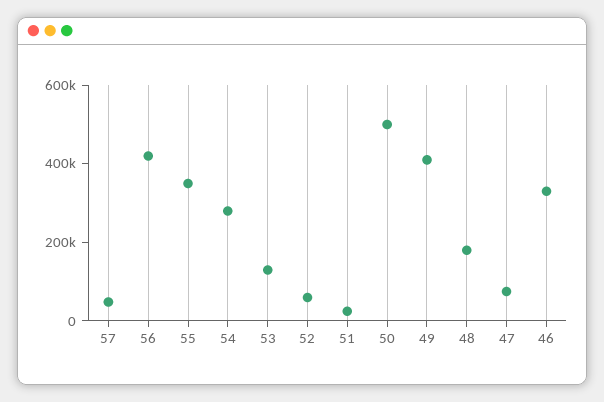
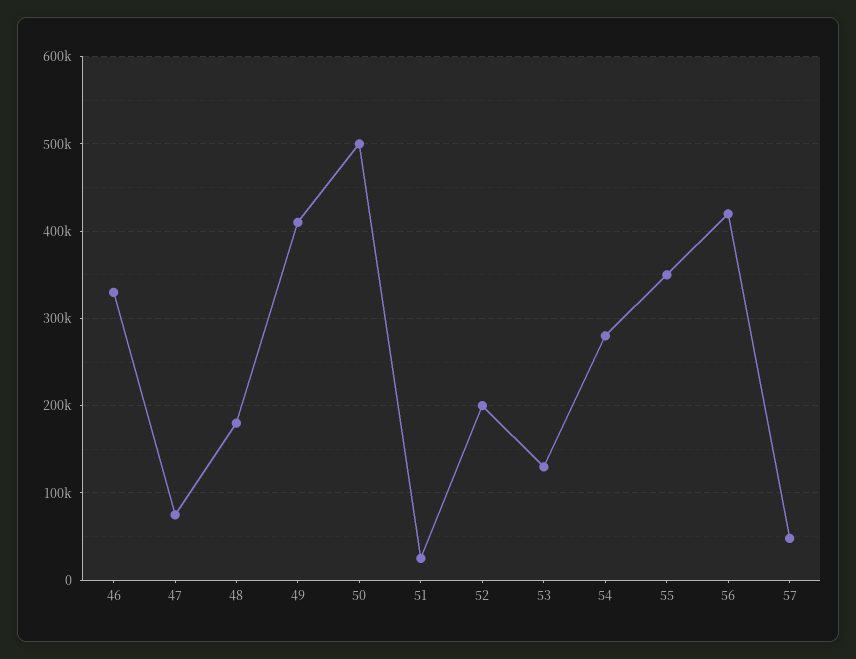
52: 50000 -> 200000

